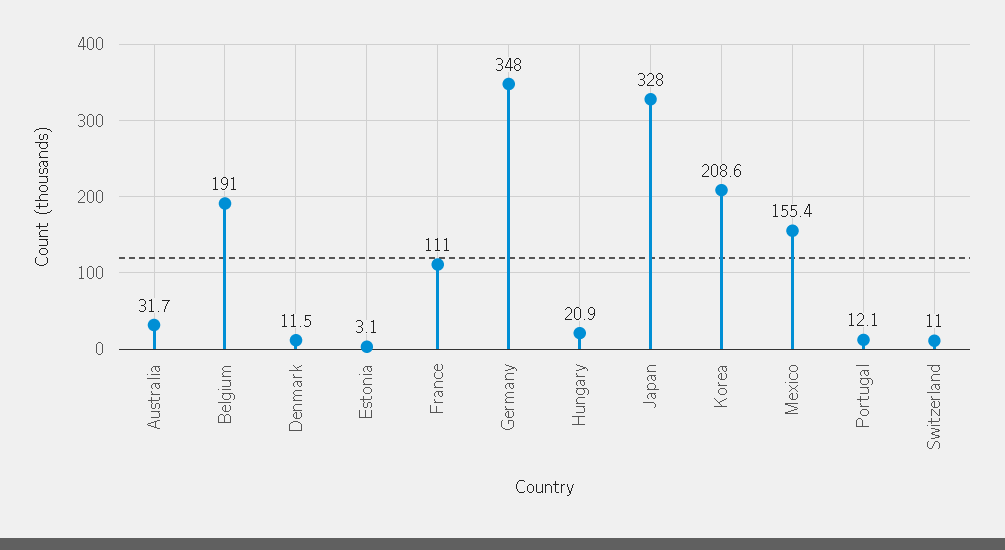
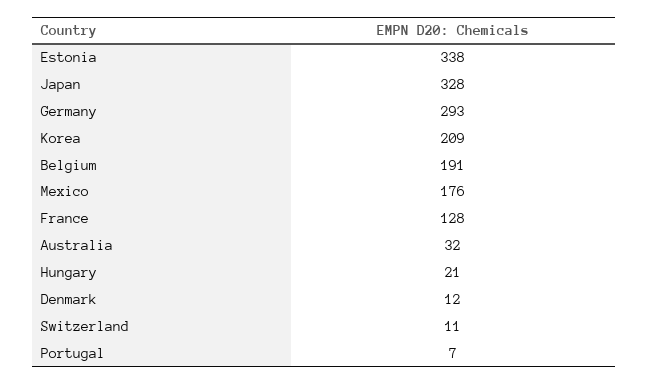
Estonia: 3.1 -> 338
France: 111 -> 128
Germany: 348 -> 293
Mexico: 155.4 -> 176
Portugal: 12.1 -> 7

